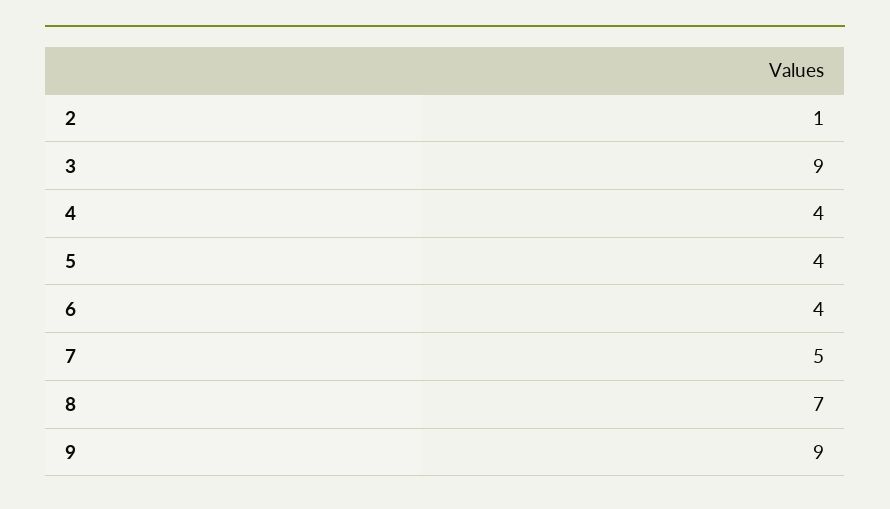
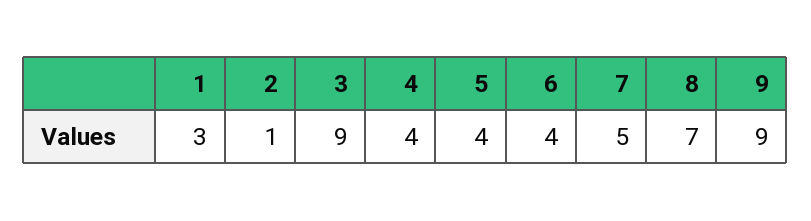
1: none -> 3

